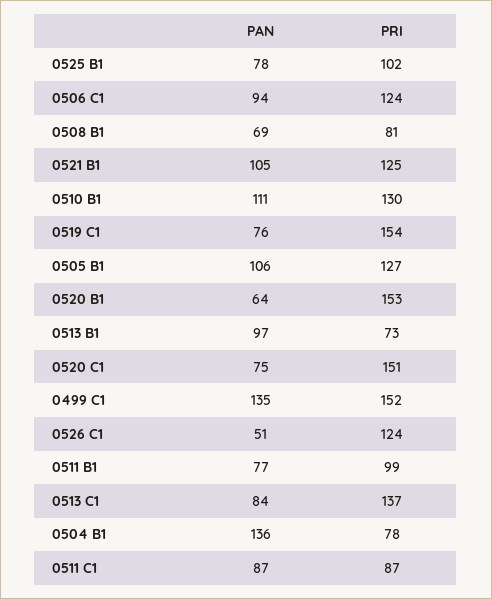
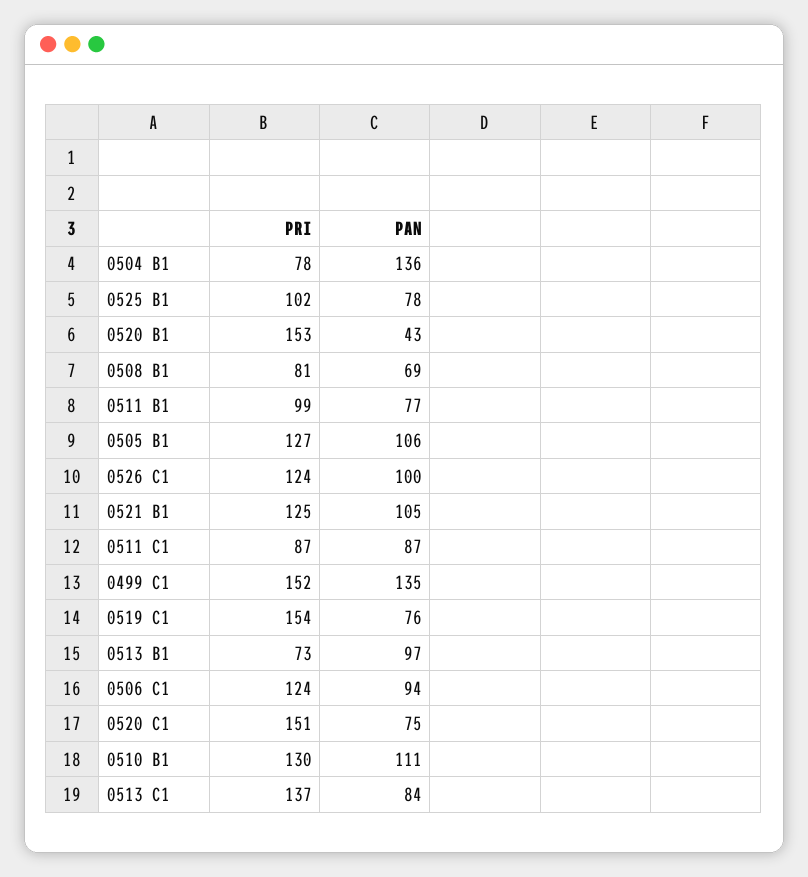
PAN, 0520 B1: 64 -> 43
PAN, 0526 C1: 51 -> 100

